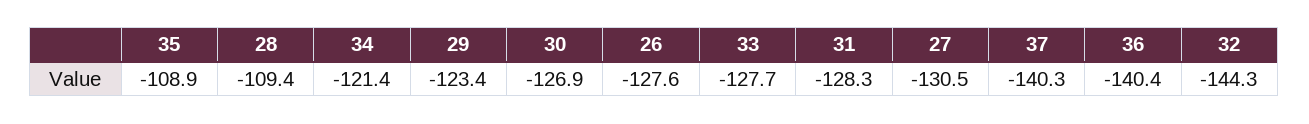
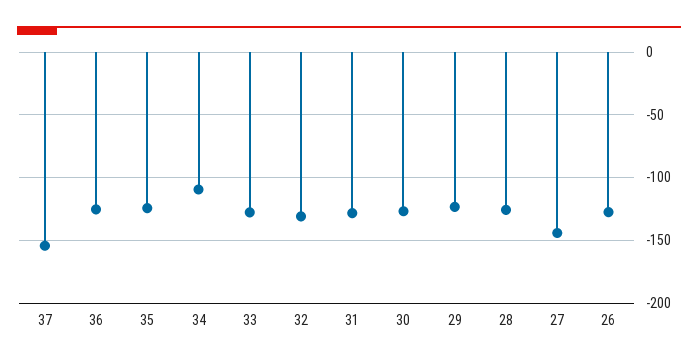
35: -108.9 -> -125
28: -109.4 -> -125
34: -121.4 -> -110
27: -130.5 -> -145
37: -140.3 -> -155
36: -140.4 -> -125
32: -144.3 -> -130

